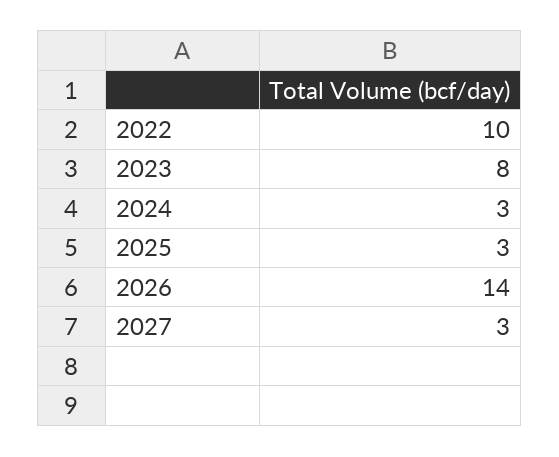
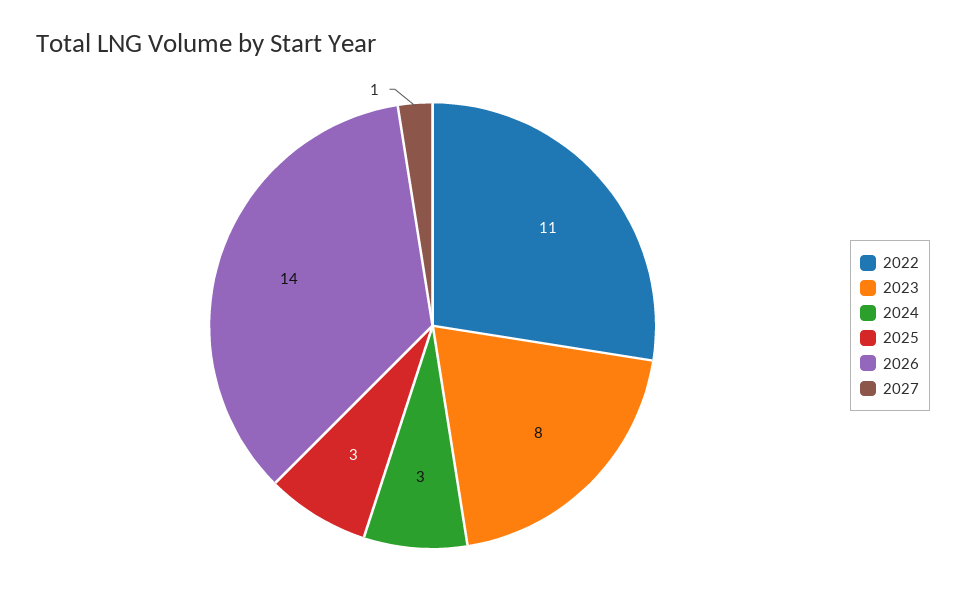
2022: 10 -> 11
2027: 3 -> 1

